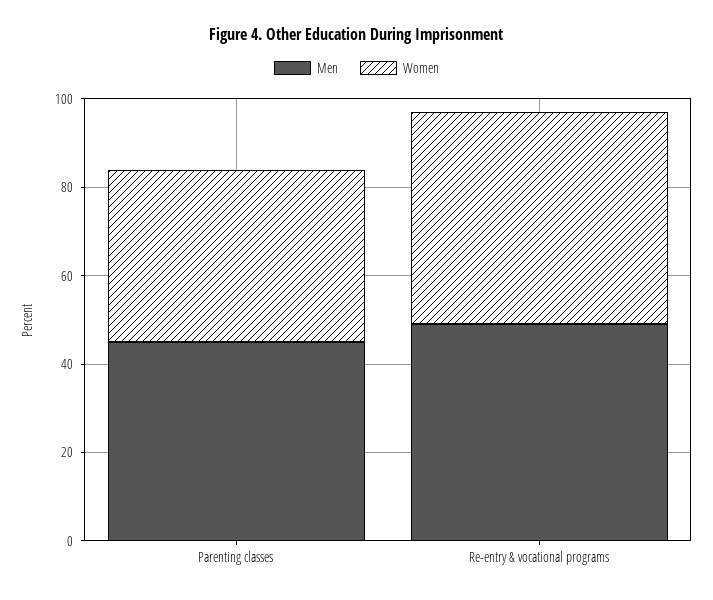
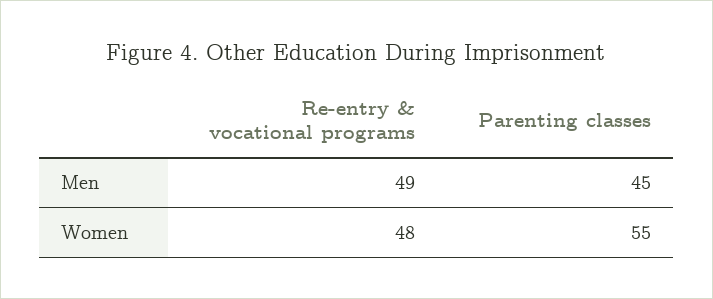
Women, Parenting classes: 40 -> 55

